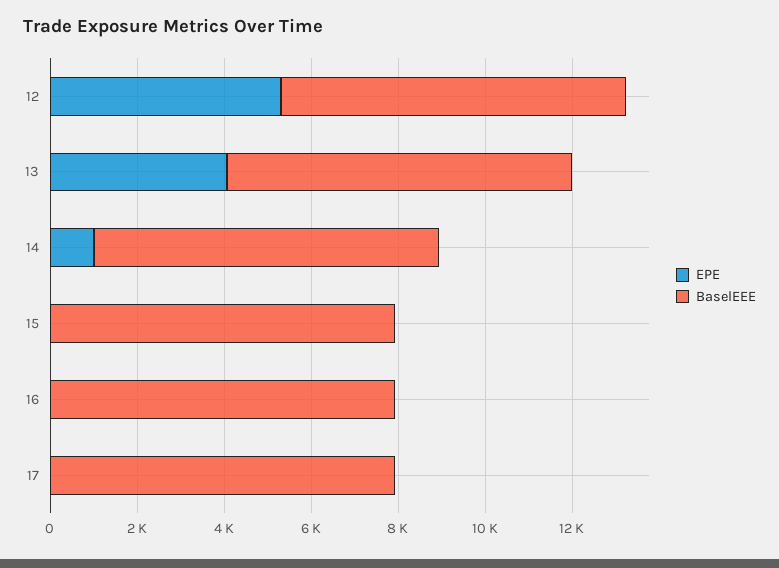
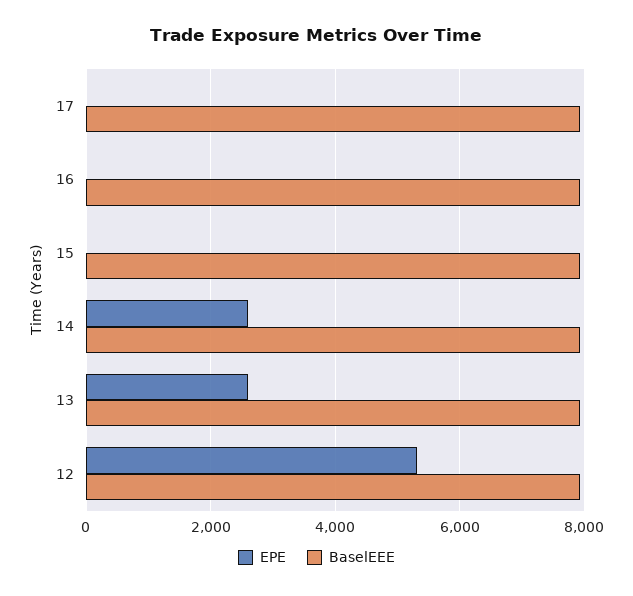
EPE, 13: 4000 -> 2600
EPE, 14: 1000 -> 2600

